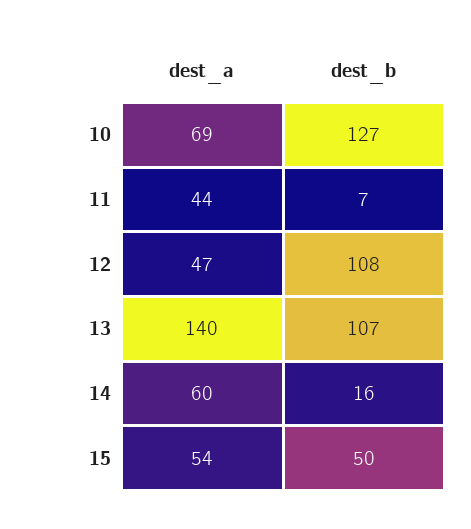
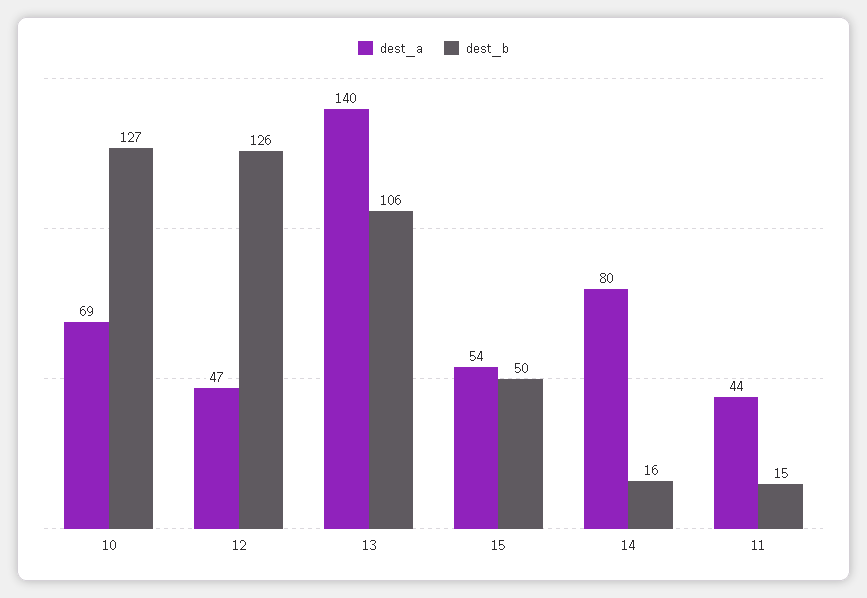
dest_b, 11: 7 -> 15
dest_b, 12: 108 -> 126
dest_b, 13: 107 -> 106
dest_a, 14: 60 -> 80

